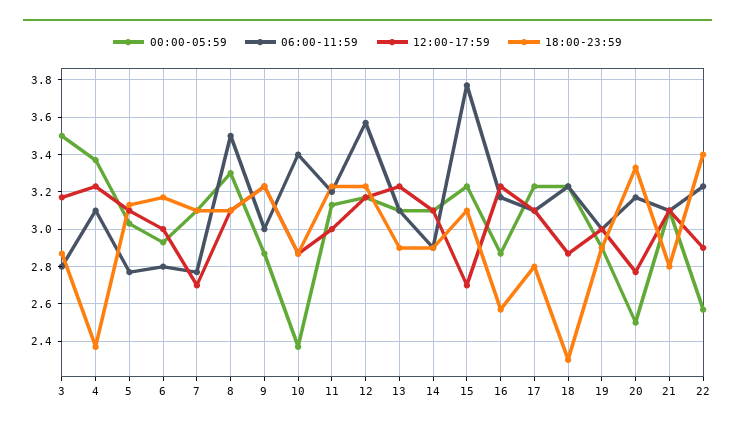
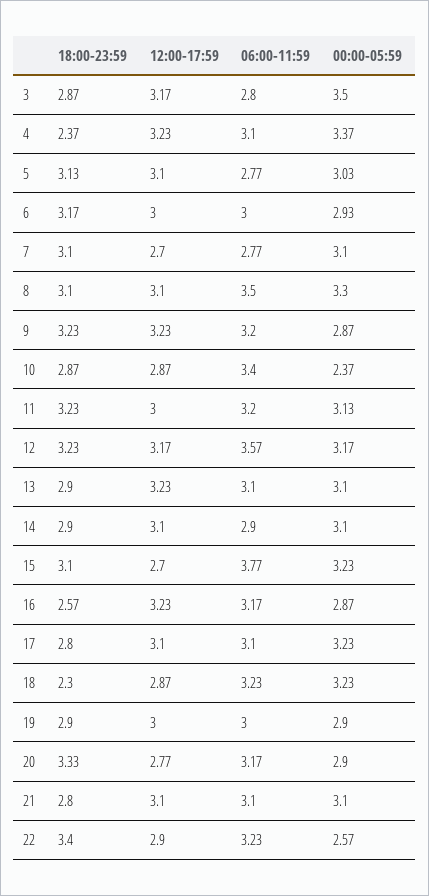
06:00-11:59, 6: 2.8 -> 3
06:00-11:59, 9: 3 -> 3.2
00:00-05:59, 20: 2.5 -> 2.9

